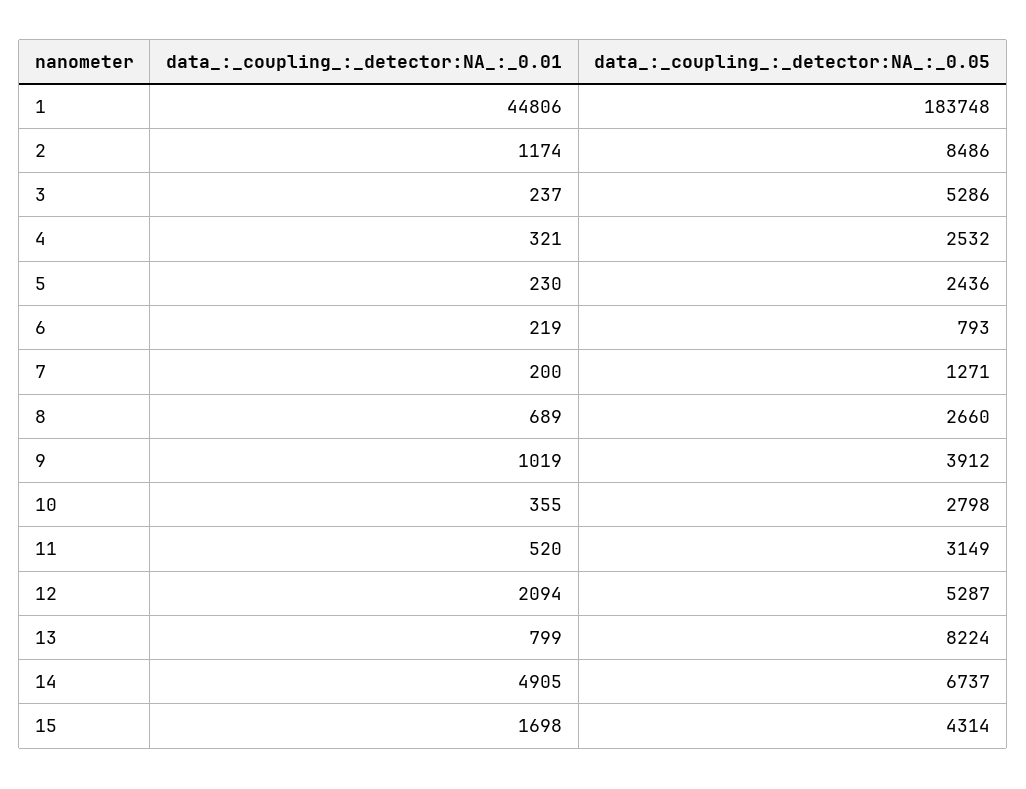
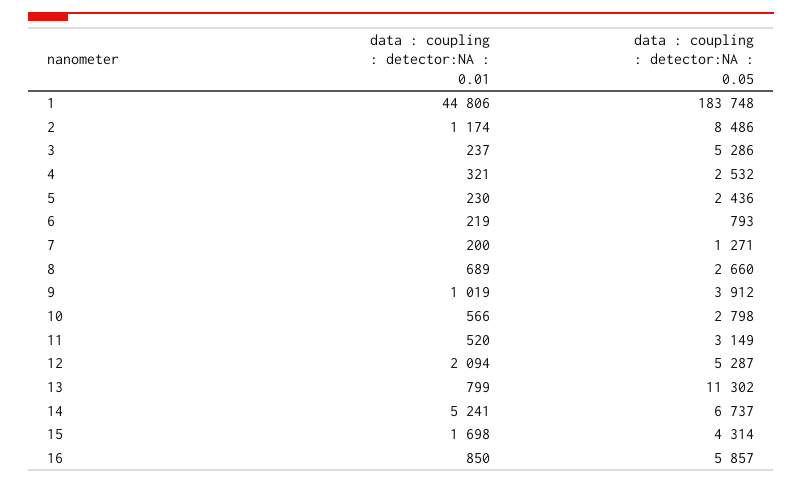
data_:_coupling_:_detector:NA_:_0.01, 10: 355 -> 566
data_:_coupling_:_detector:NA_:_0.05, 13: 8224 -> 11302
data_:_coupling_:_detector:NA_:_0.01, 14: 4905 -> 5241
data_:_coupling_:_detector:NA_:_0.01, 16: none -> 850
data_:_coupling_:_detector:NA_:_0.05, 16: none -> 5857

